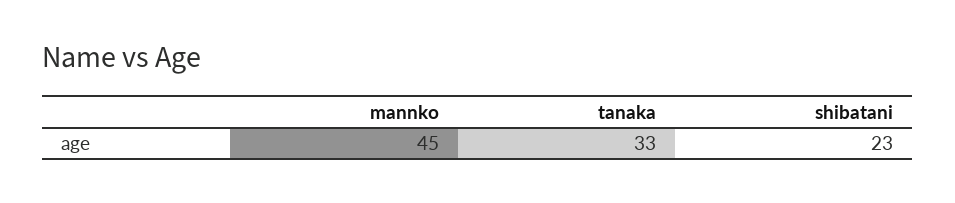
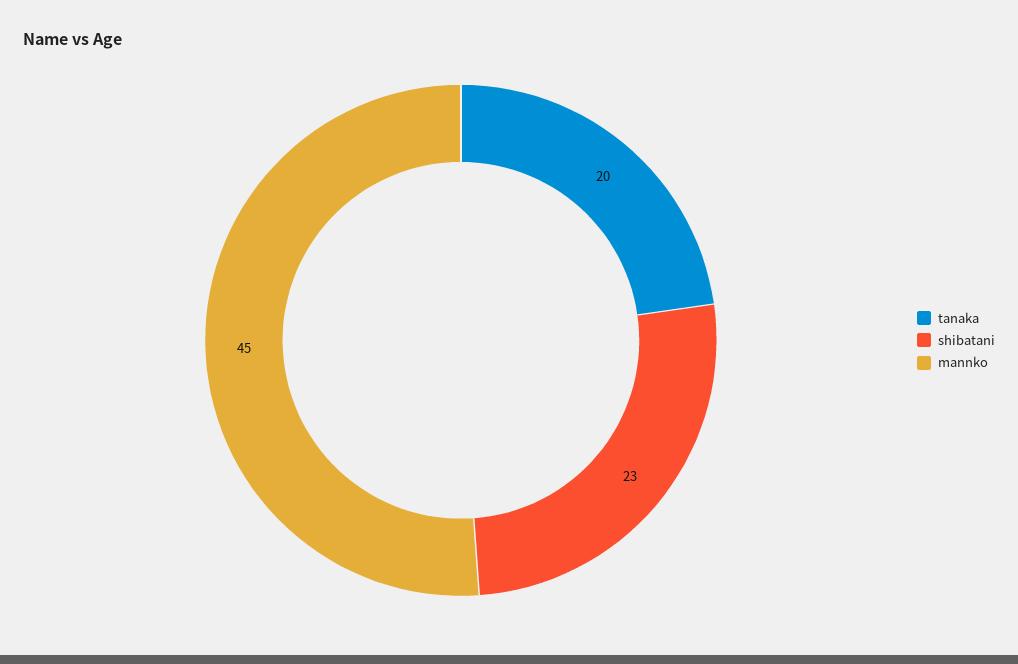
tanaka: 33 -> 20

